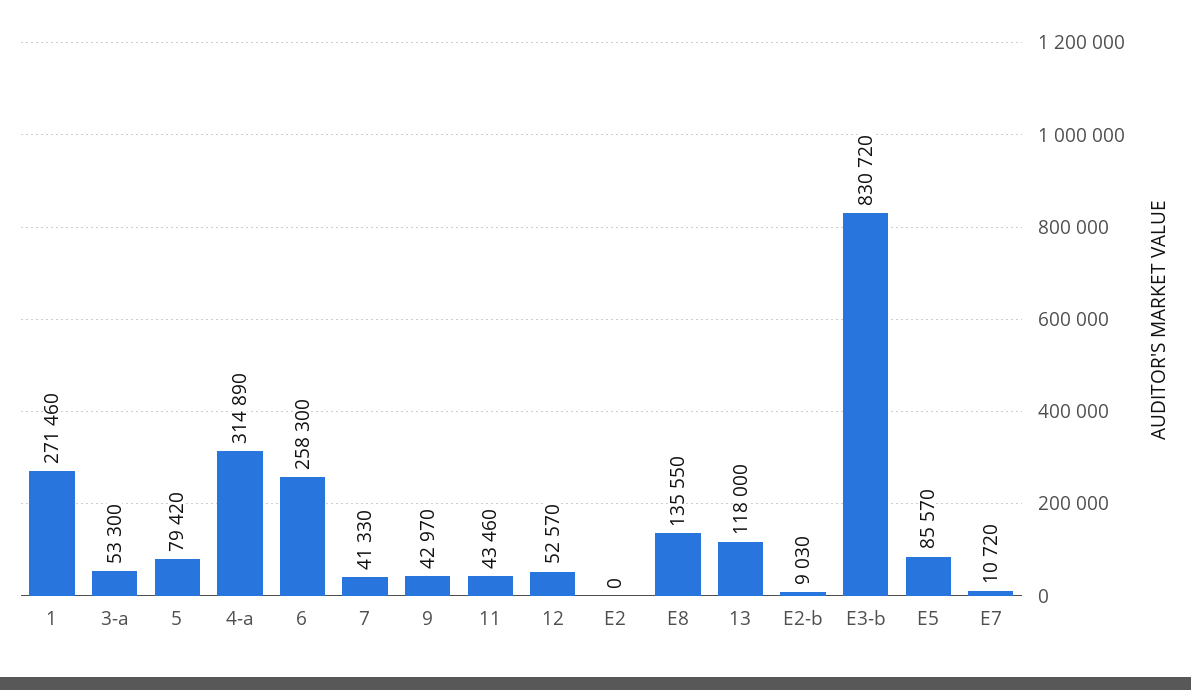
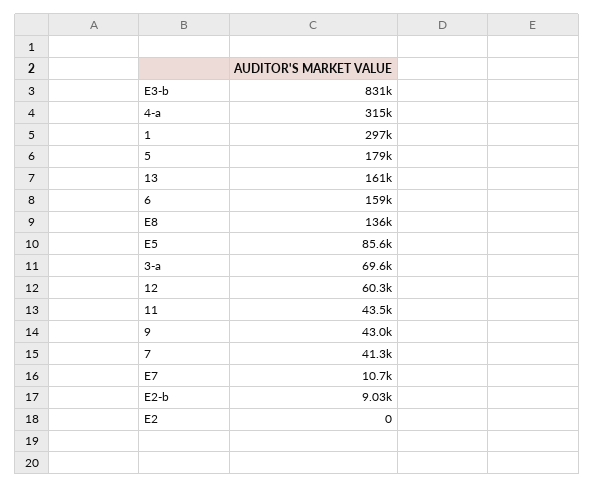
1: 271460 -> 297000
3-a: 53300 -> 69600
5: 79420 -> 179000
6: 258300 -> 159000
12: 52570 -> 60300
13: 118000 -> 161000

